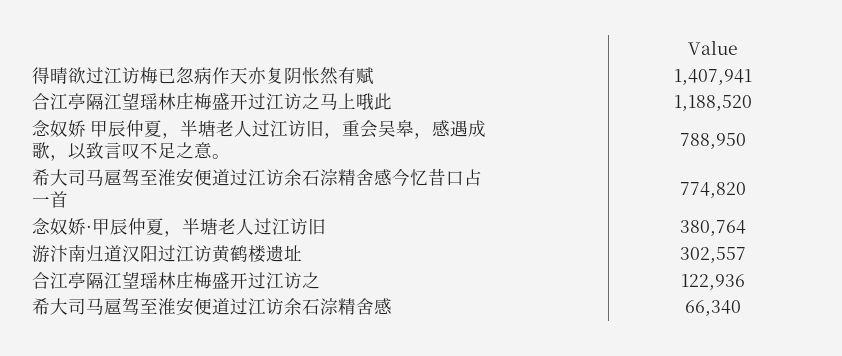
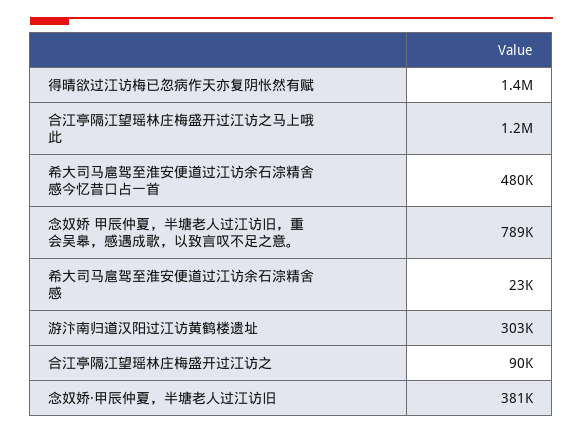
希大司马扈驾至淮安便道过江访余石淙精舍感今忆昔口占一首: 774820 -> 480000
合江亭隔江望瑶林庄梅盛开过江访之: 122936 -> 90000
希大司马扈驾至淮安便道过江访余石淙精舍感: 66340 -> 23000

